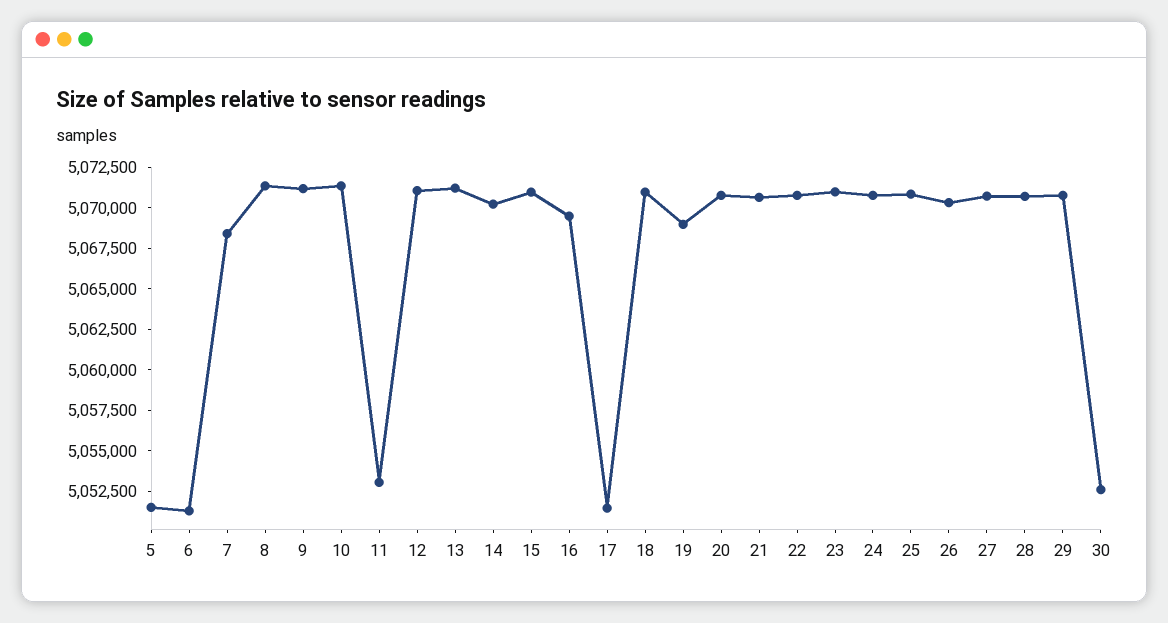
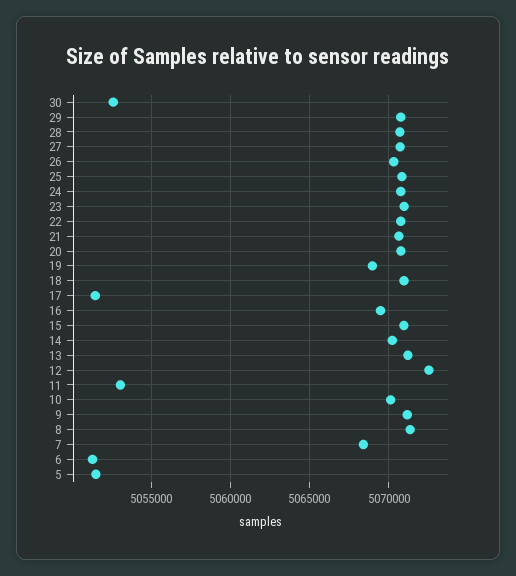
10: 5071500 -> 5070000
12: 5071000 -> 5072500

